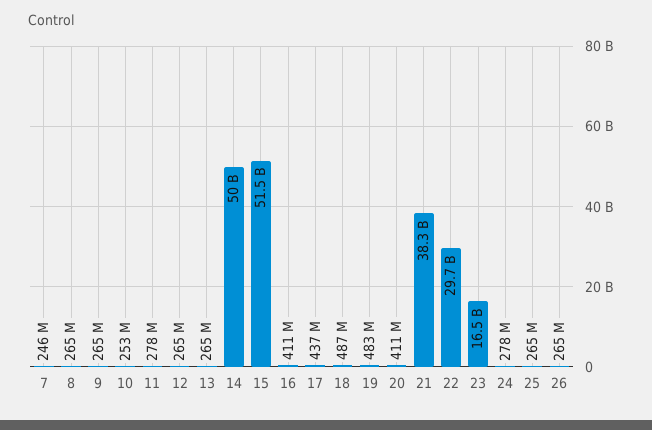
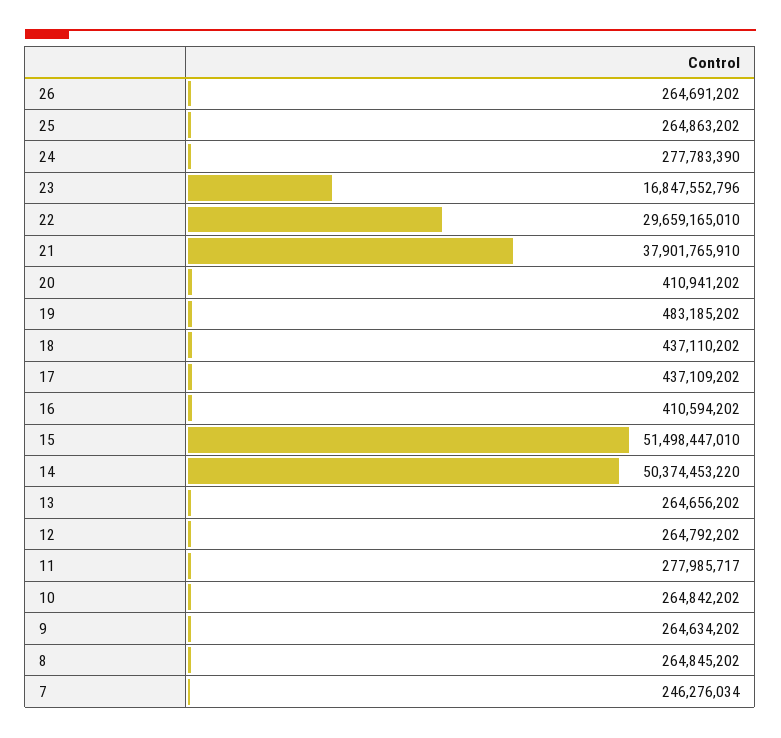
10: 253000000 -> 264842202
14: 50000000000 -> 50374453220
18: 487000000 -> 437110202
21: 38300000000 -> 37901765910
23: 16500000000 -> 16847552796

